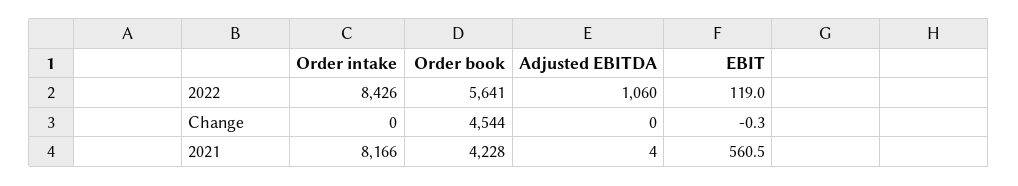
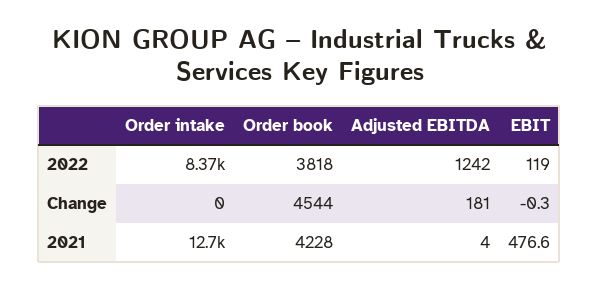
Order intake, 2022: 8426 -> 8370
Order book, 2022: 5641 -> 3818
Adjusted EBITDA, 2022: 1060 -> 1242
Adjusted EBITDA, Change: 0 -> 181
Order intake, 2021: 8166 -> 12700
EBIT, 2021: 560.5 -> 476.6

